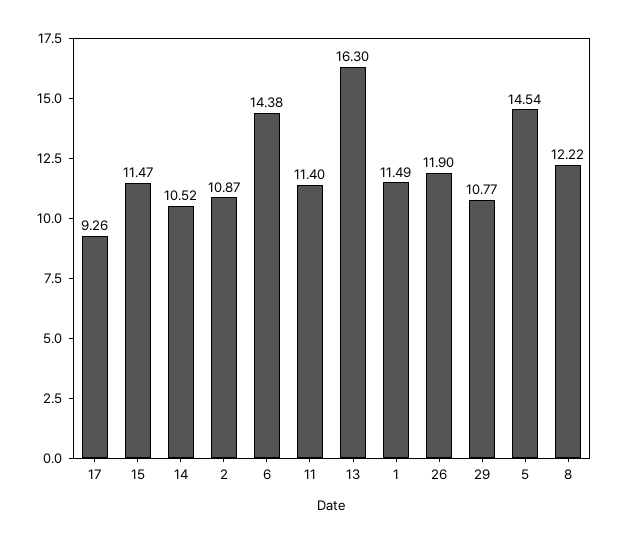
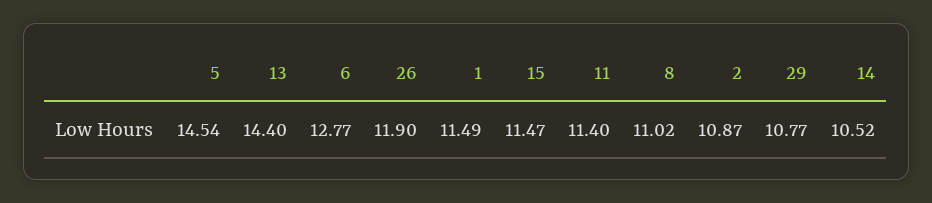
17: 9.26 -> none
6: 14.38 -> 12.77
13: 16.3 -> 14.4
8: 12.22 -> 11.02

